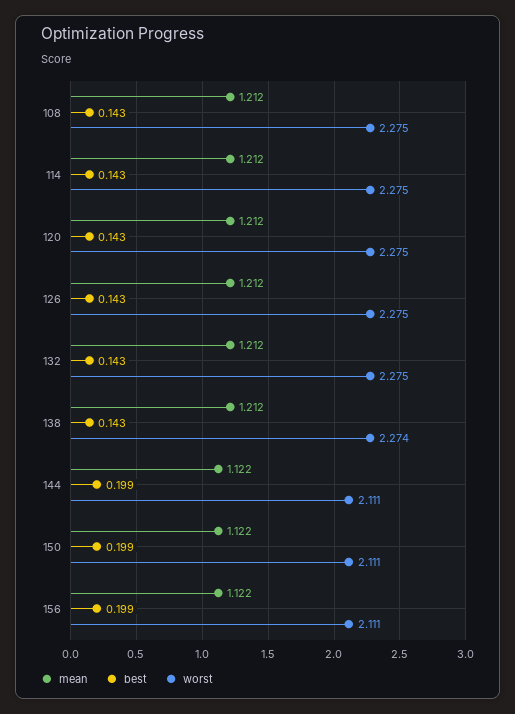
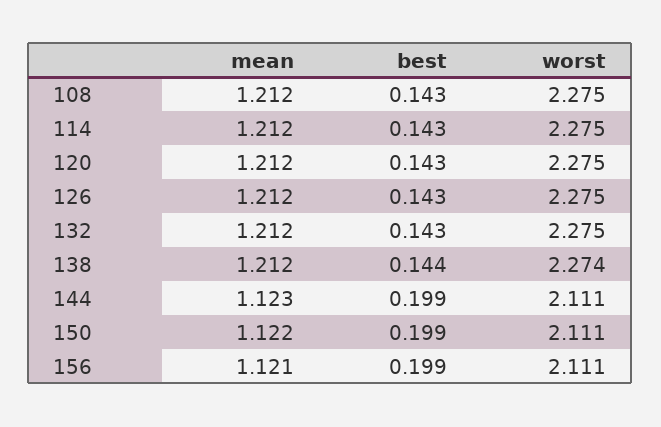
best, 138: 0.143 -> 0.144
mean, 144: 1.122 -> 1.123
mean, 156: 1.122 -> 1.121

